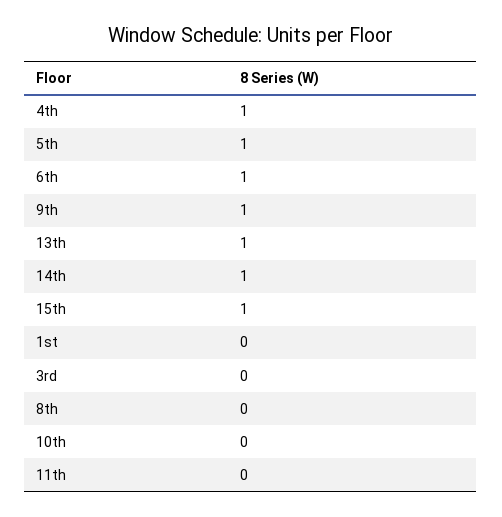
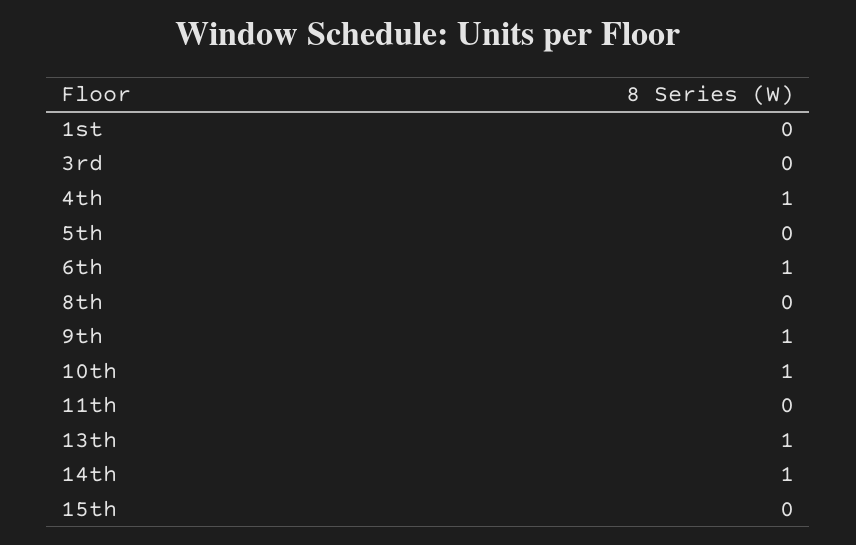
5th: 1 -> 0
15th: 1 -> 0
10th: 0 -> 1

